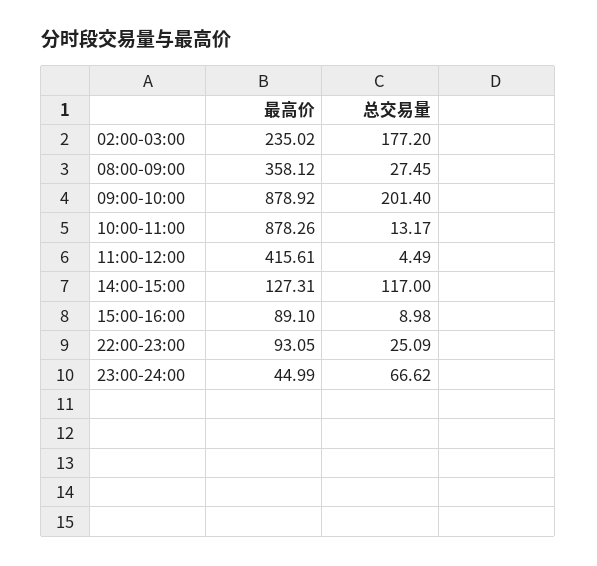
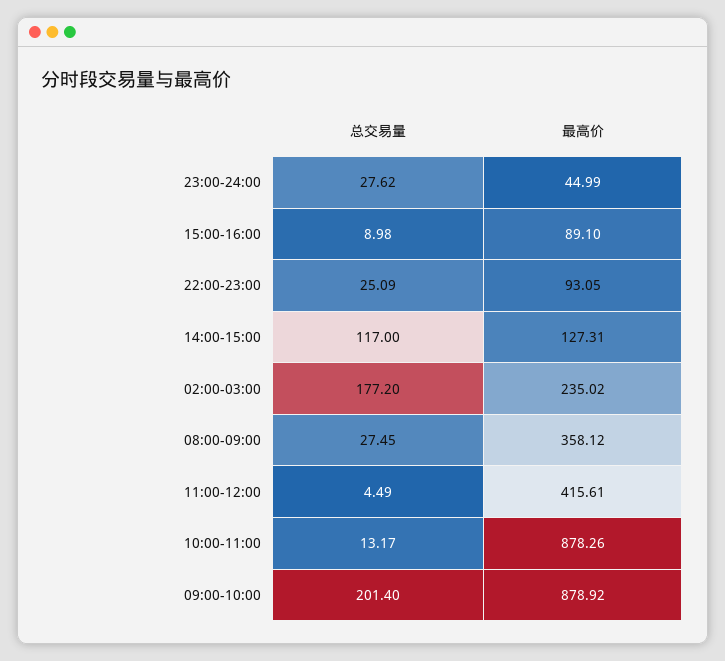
总交易量, 23:00-24:00: 66.62 -> 27.62

